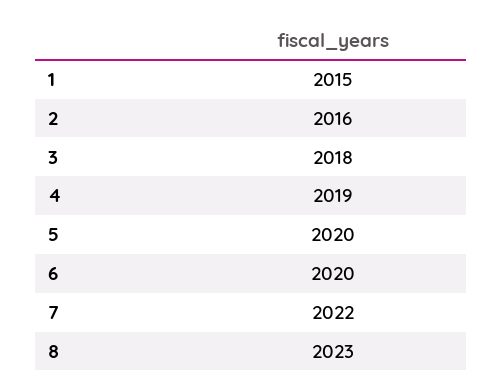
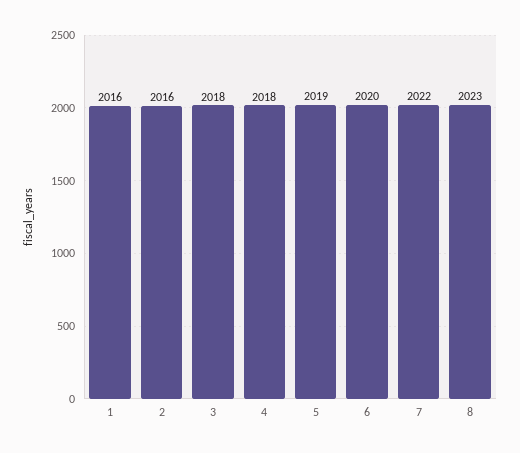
1: 2015 -> 2016
4: 2019 -> 2018
5: 2020 -> 2019

